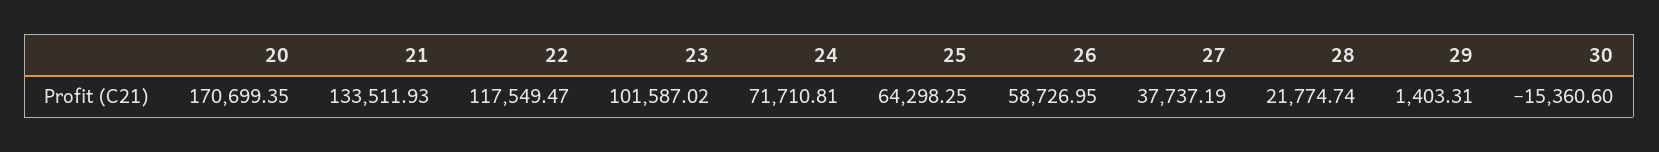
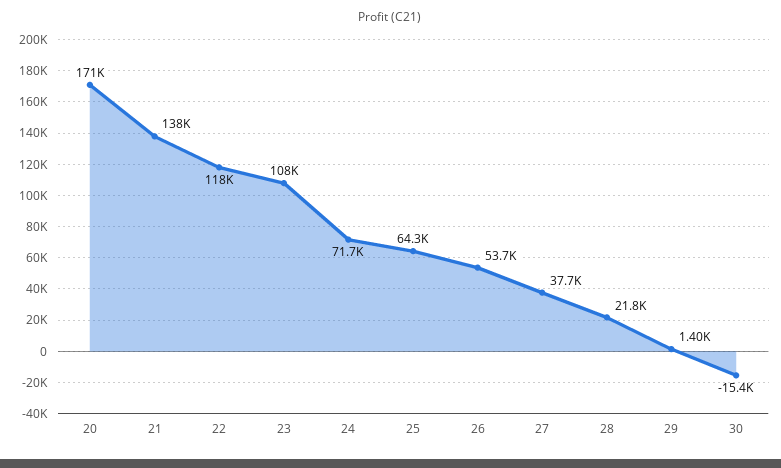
21: 133511.93 -> 138000
23: 101587.02 -> 108000
26: 58726.95 -> 53700

